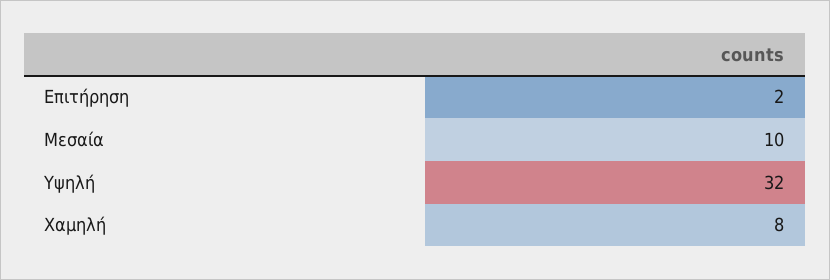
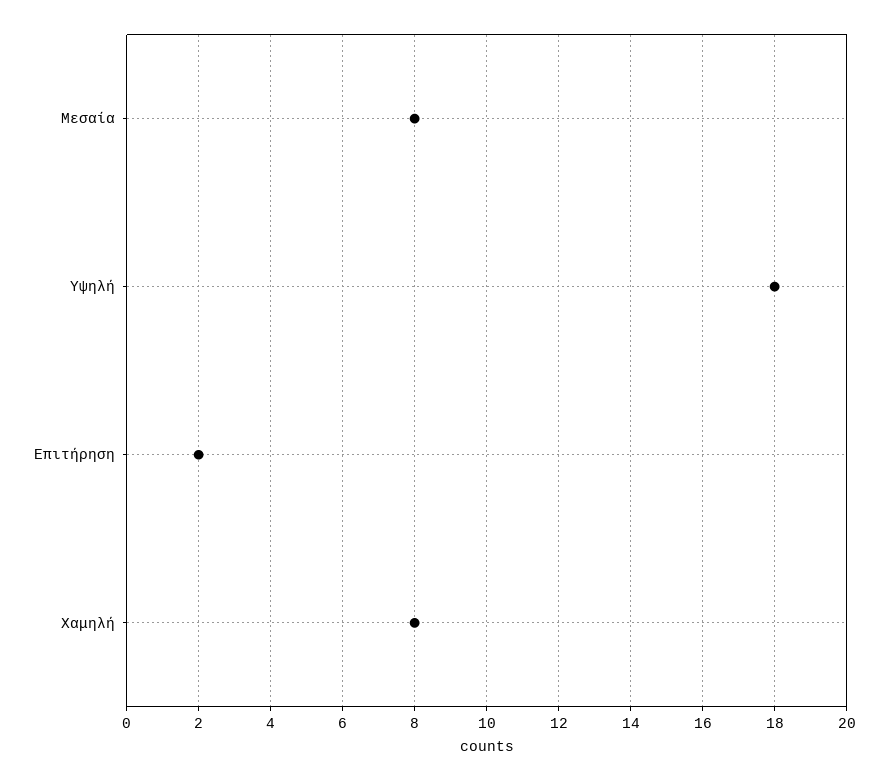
Μεσαία: 10 -> 8
Υψηλή: 32 -> 18

